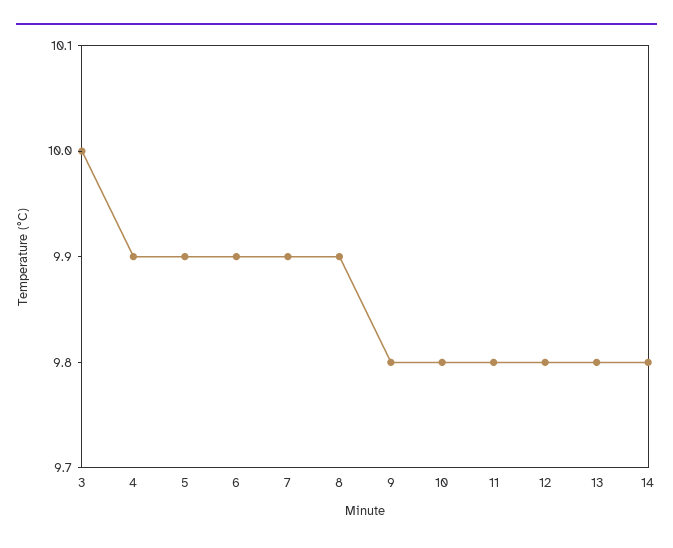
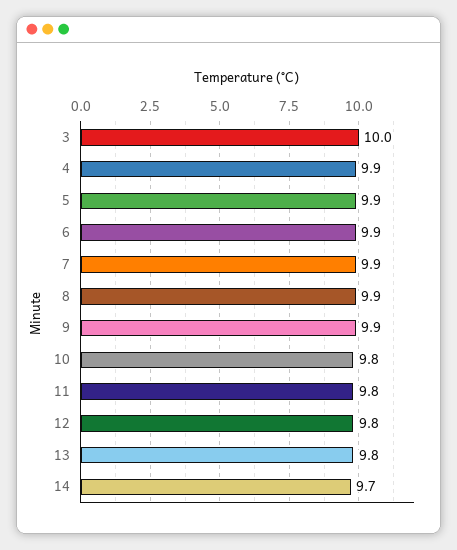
9: 9.8 -> 9.9
14: 9.8 -> 9.7

